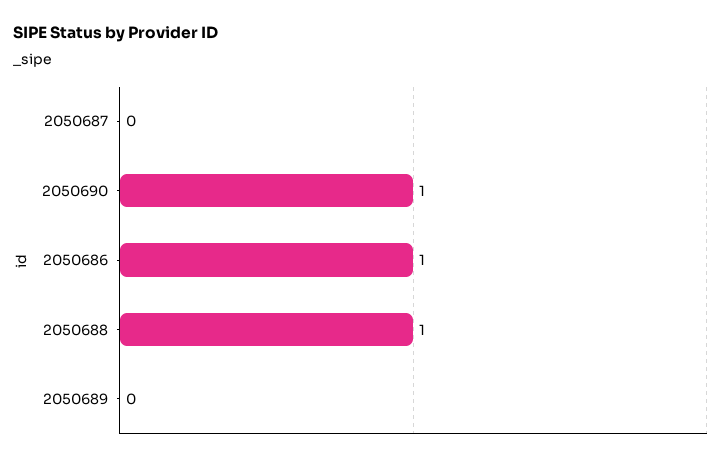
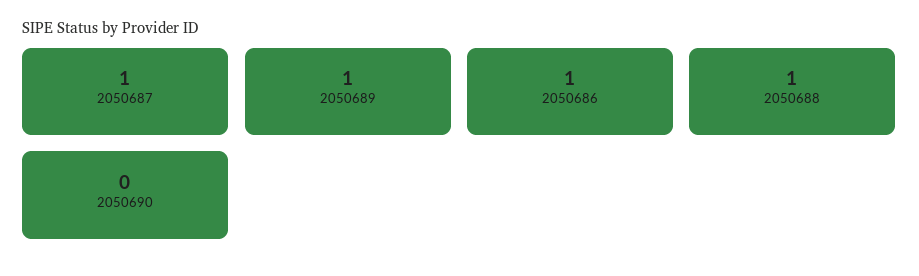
2050687: 0 -> 1
2050690: 1 -> 0
2050689: 0 -> 1

